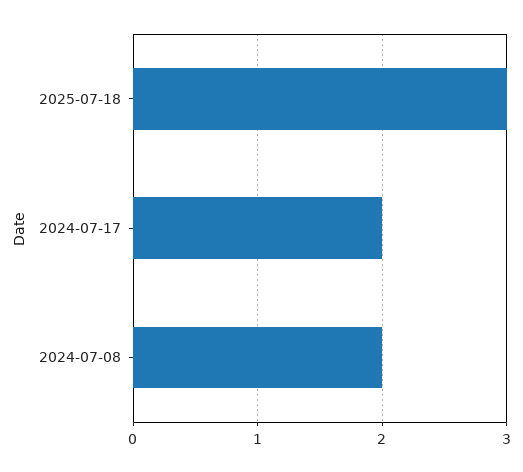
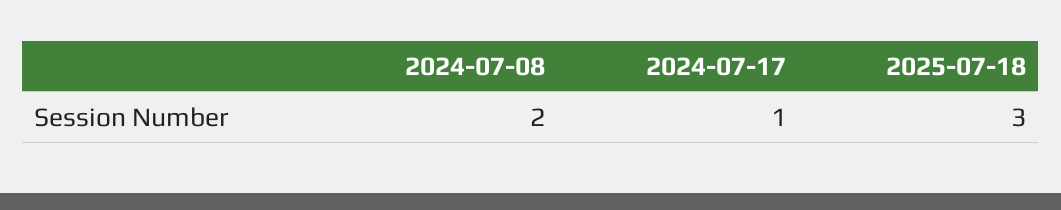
2024-07-17: 2 -> 1

